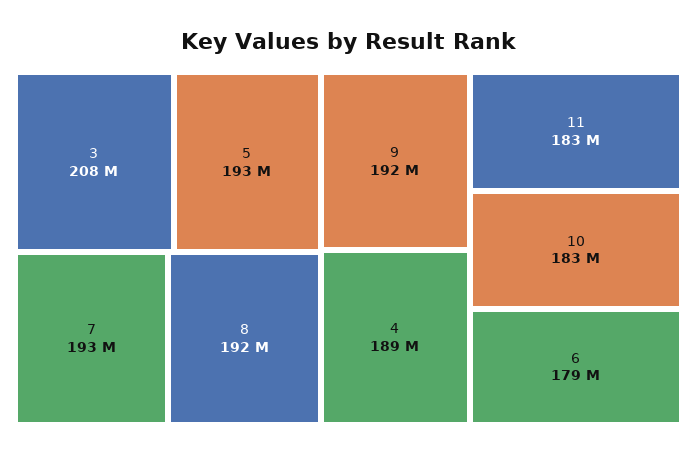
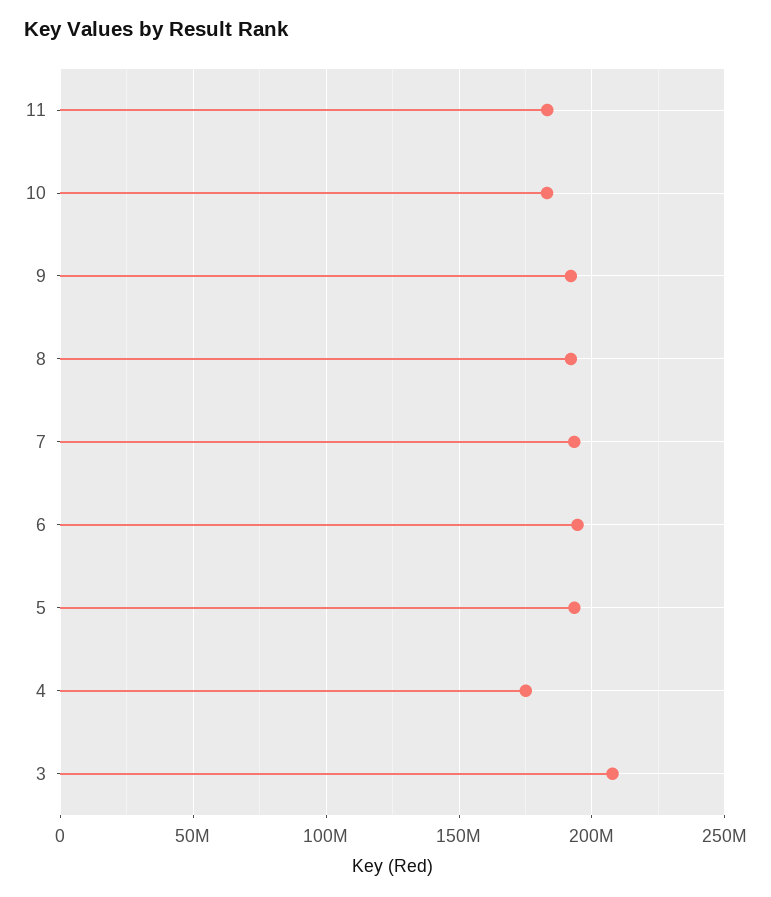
4: 189000000 -> 175000000
6: 179000000 -> 195000000

